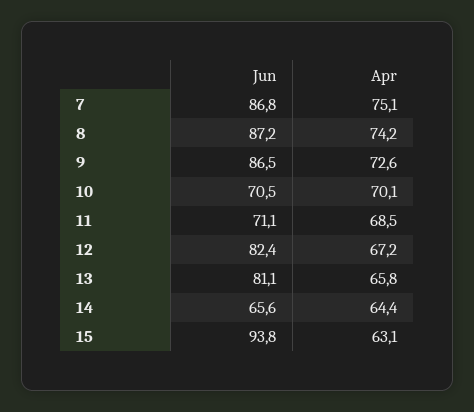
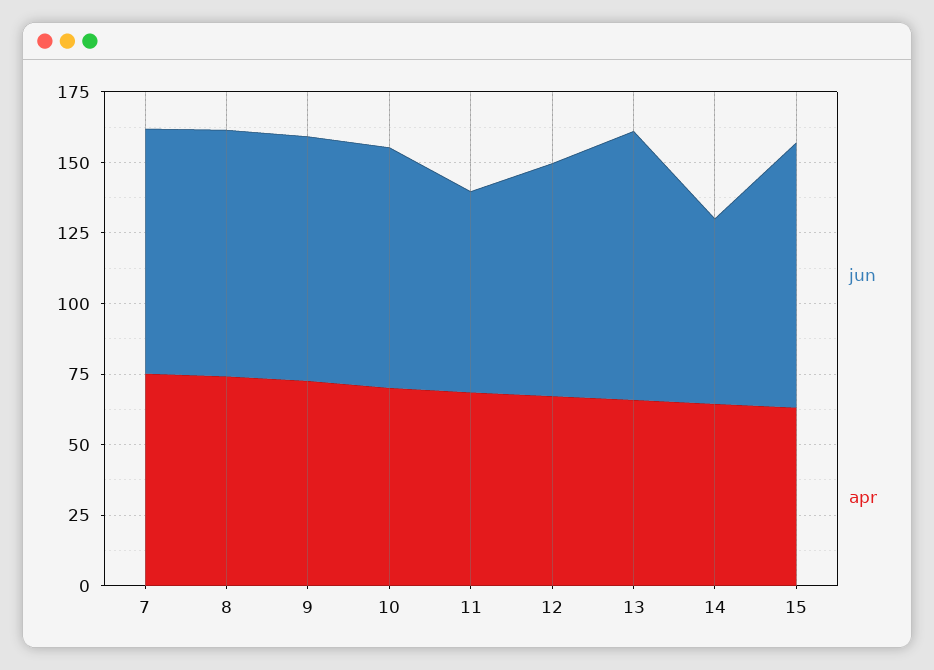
Jun, 10: 70.5 -> 85
Jun, 13: 81.1 -> 95

